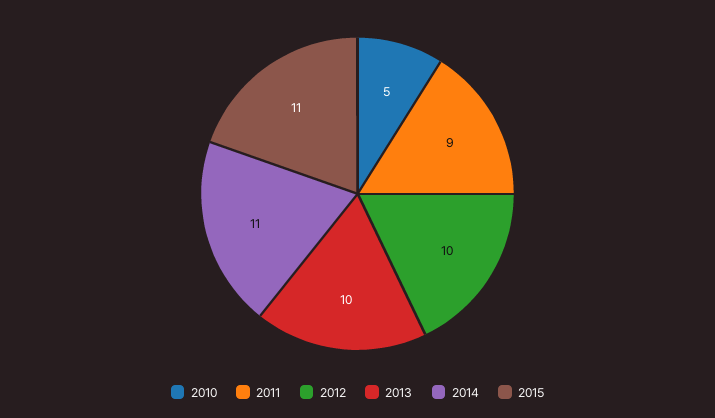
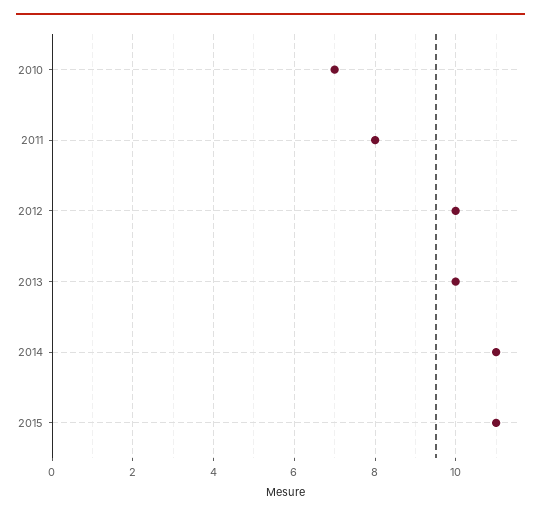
2010: 5 -> 7
2011: 9 -> 8

